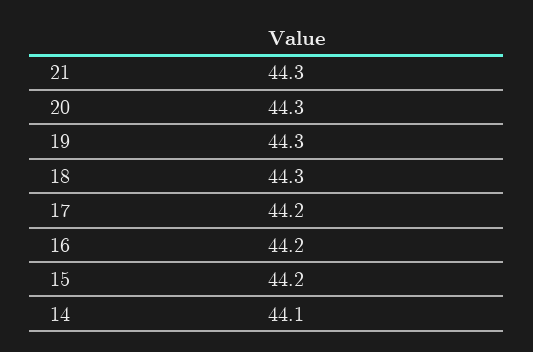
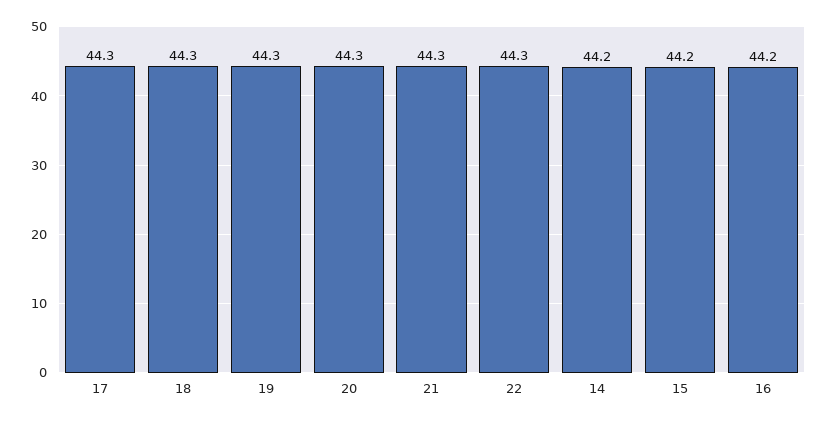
17: 44.2 -> 44.3
14: 44.1 -> 44.2
22: none -> 44.3

